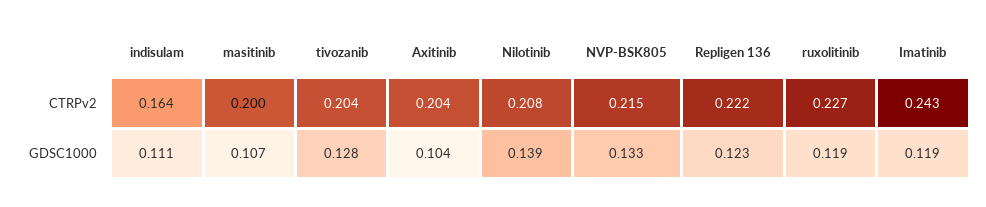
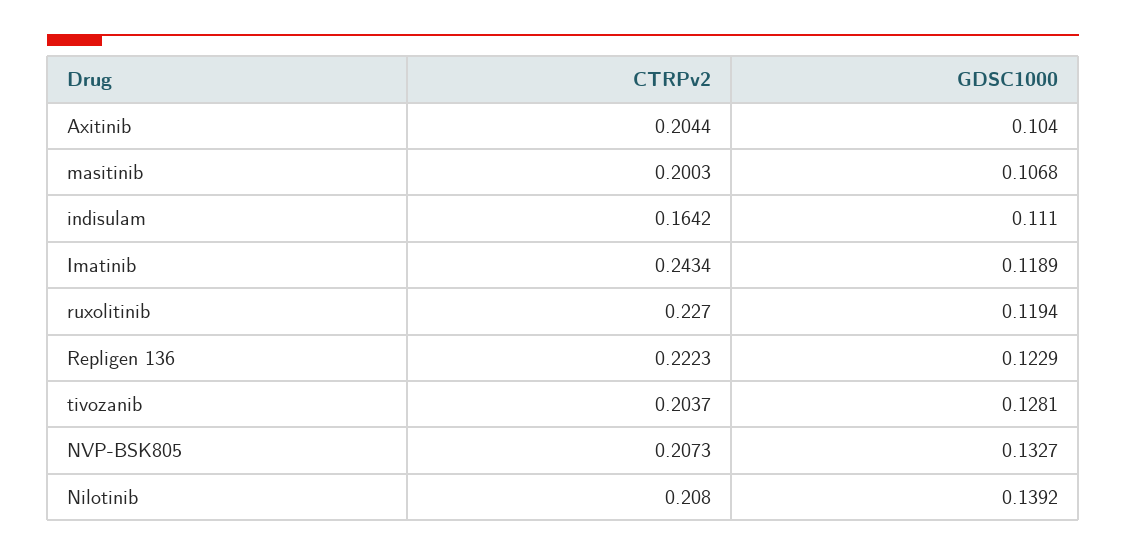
NVP-BSK805, CTRPv2: 0.215 -> 0.2073

